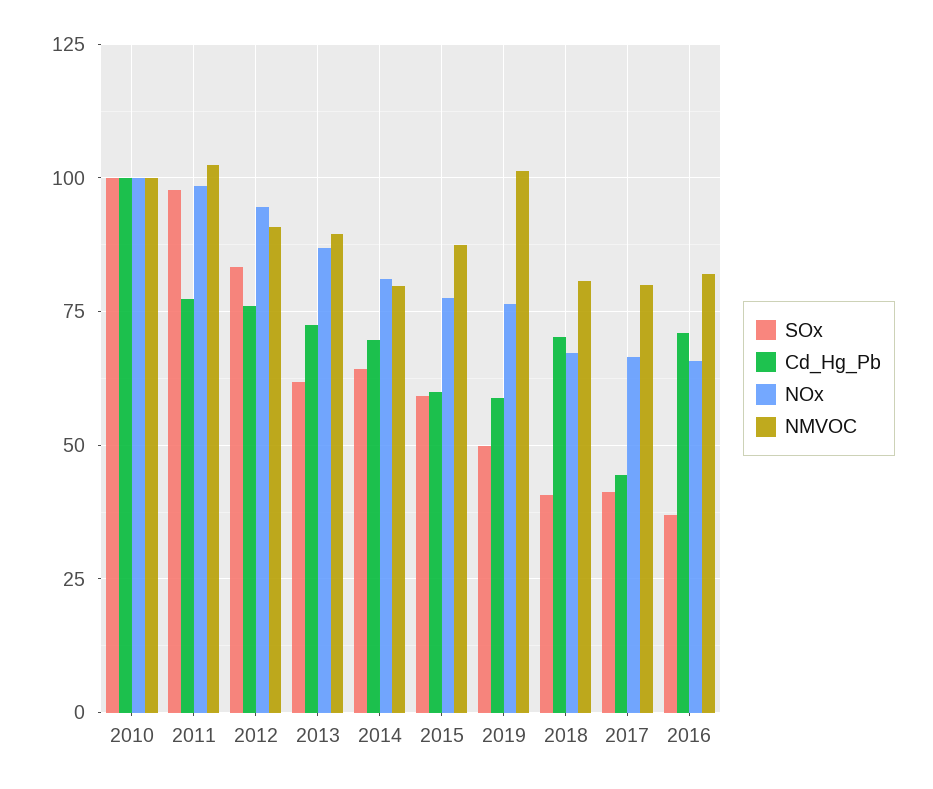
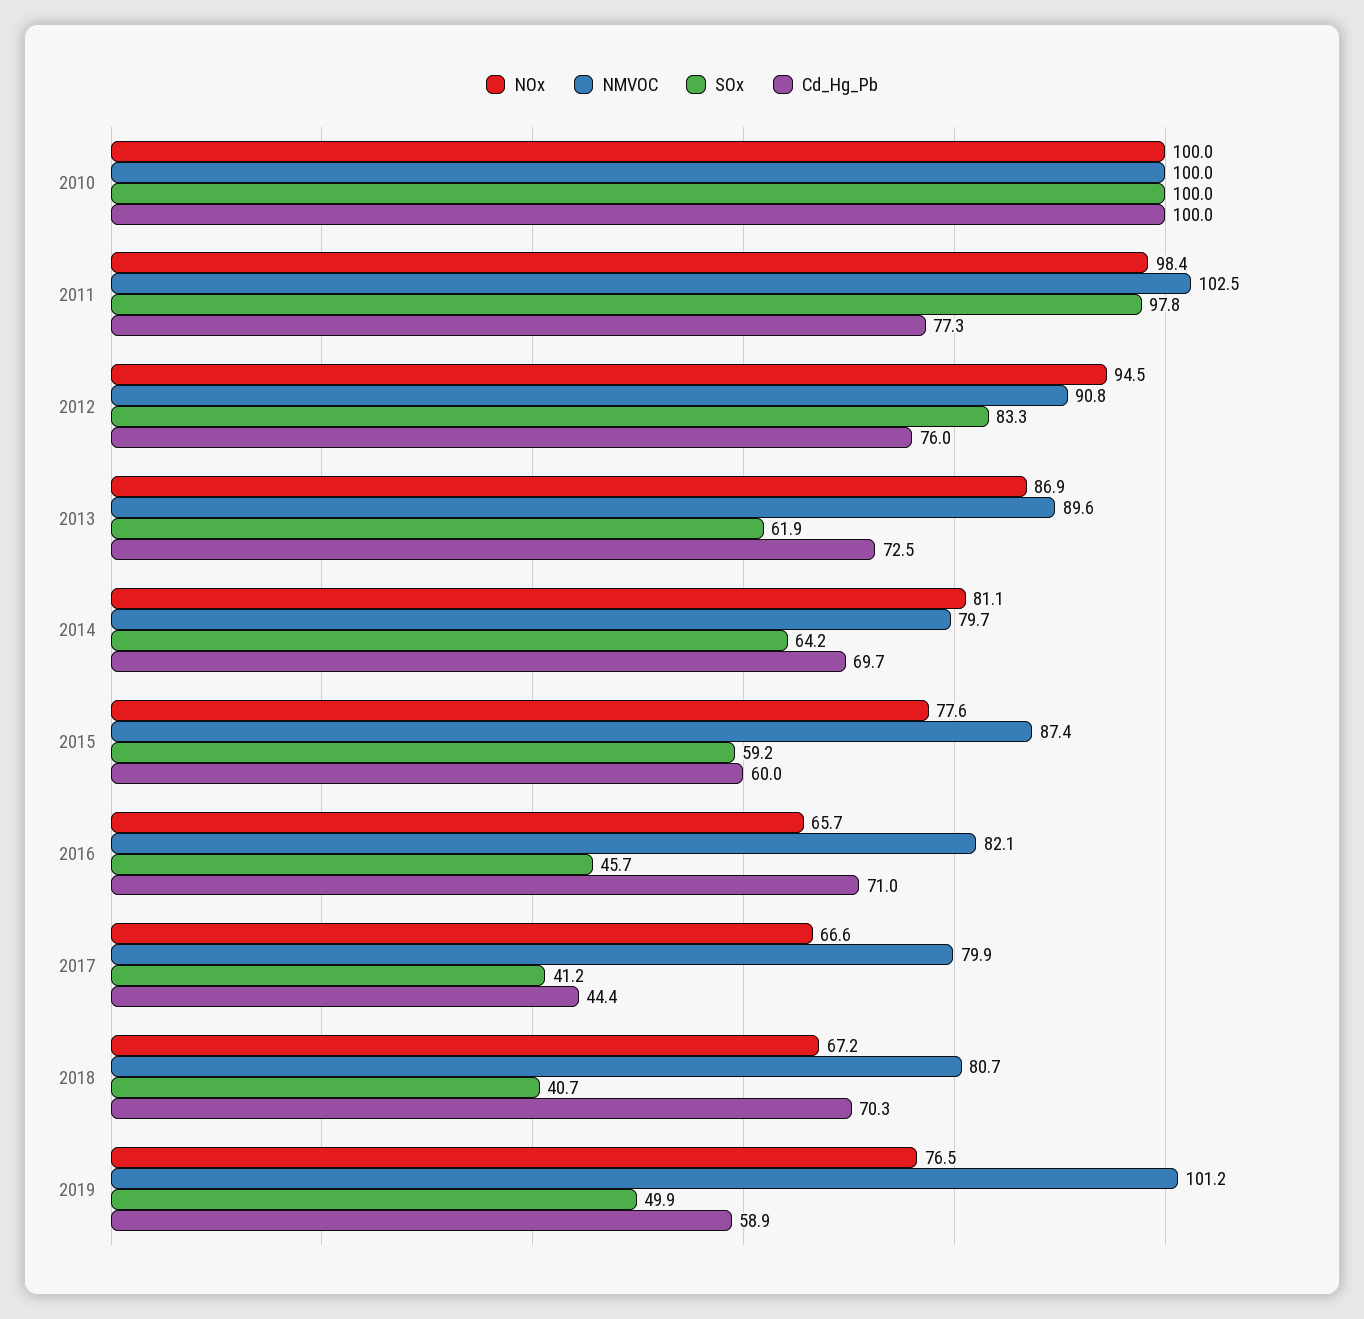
SOx, 2016: 37.5 -> 45.7

